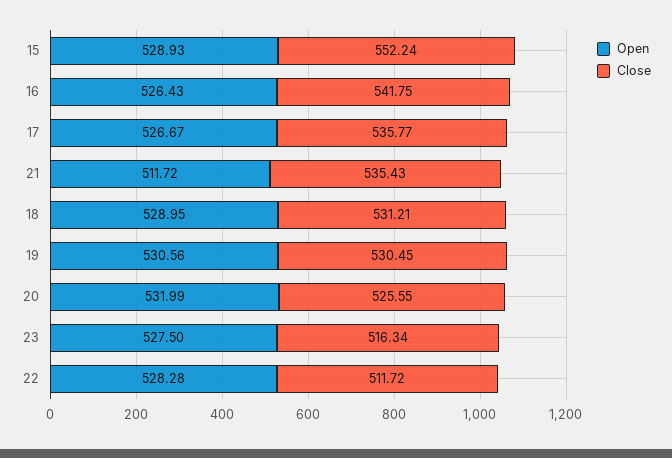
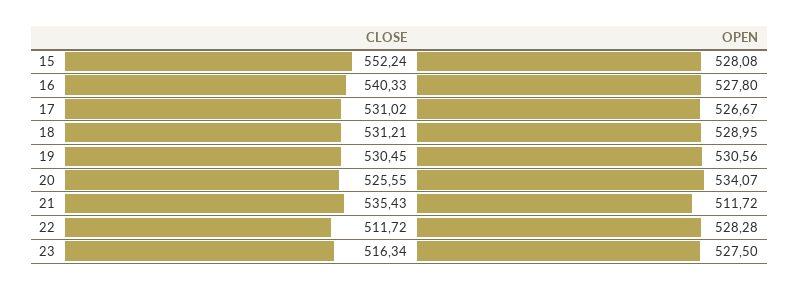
Open, 15: 528.93 -> 528.08
Open, 16: 526.43 -> 527.8
Close, 16: 541.75 -> 540.33
Close, 17: 535.77 -> 531.02
Open, 20: 531.99 -> 534.07

